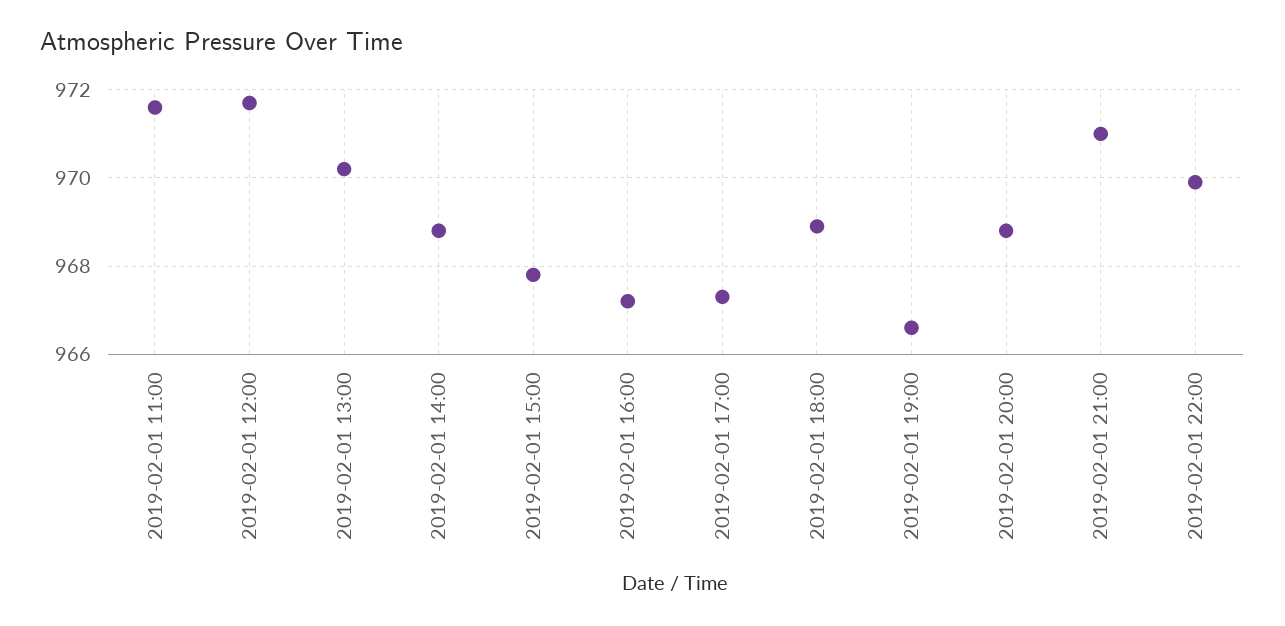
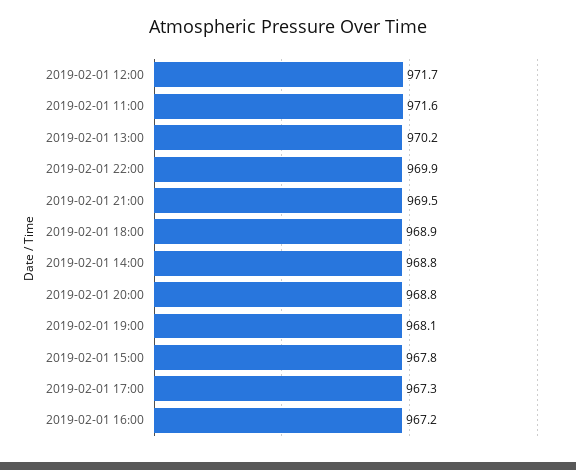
2019-02-01 19:00: 966.5 -> 968.1
2019-02-01 21:00: 971 -> 969.5

